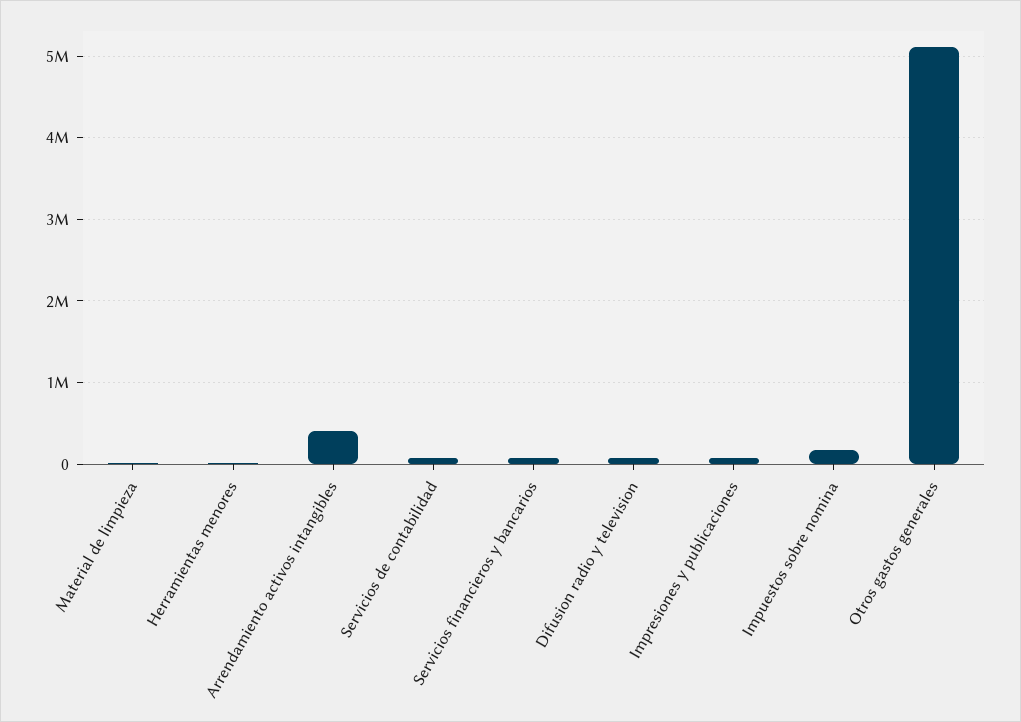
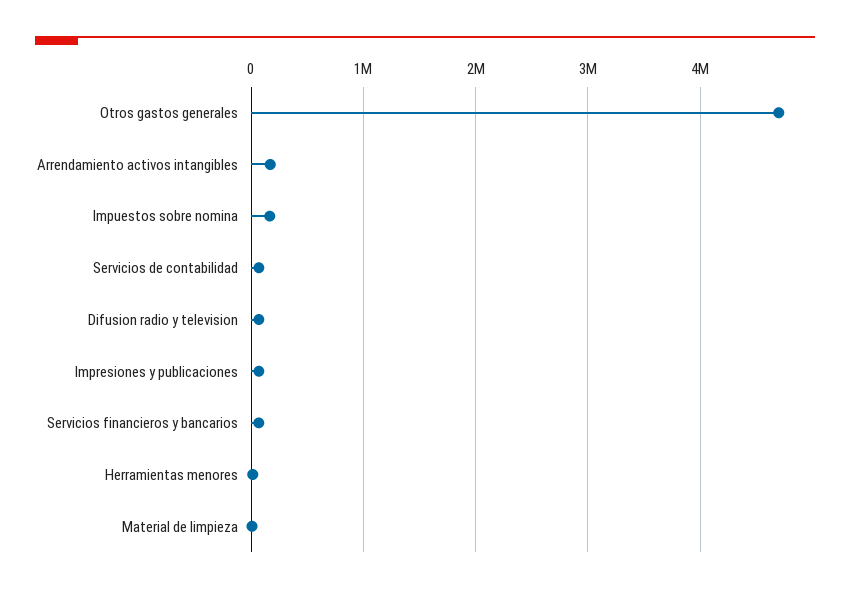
Arrendamiento activos intangibles: 400000 -> 200000
Otros gastos generales: 5100000 -> 4700000

